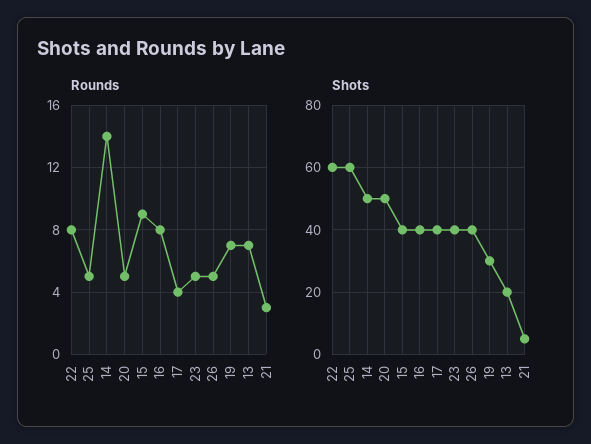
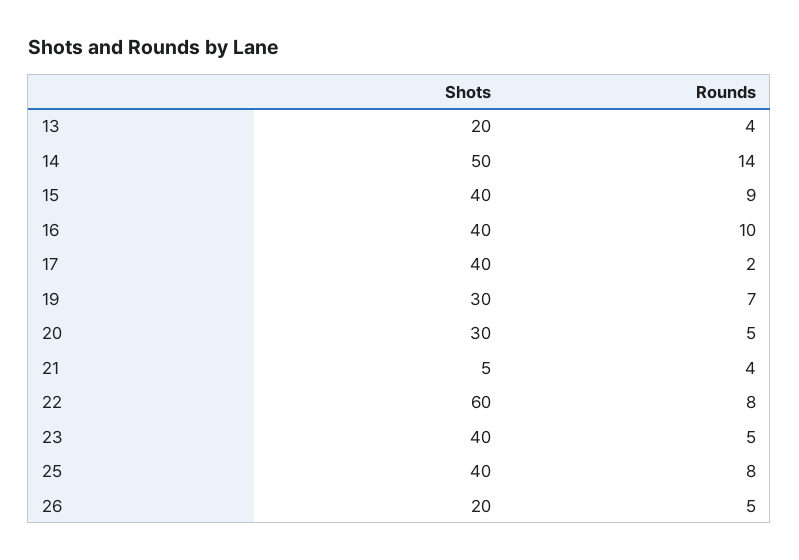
Rounds, 25: 5 -> 8
Rounds, 16: 8 -> 10
Rounds, 17: 4 -> 2
Rounds, 13: 7 -> 4
Rounds, 21: 3 -> 4
Shots, 25: 60 -> 40
Shots, 20: 50 -> 30
Shots, 26: 40 -> 20

